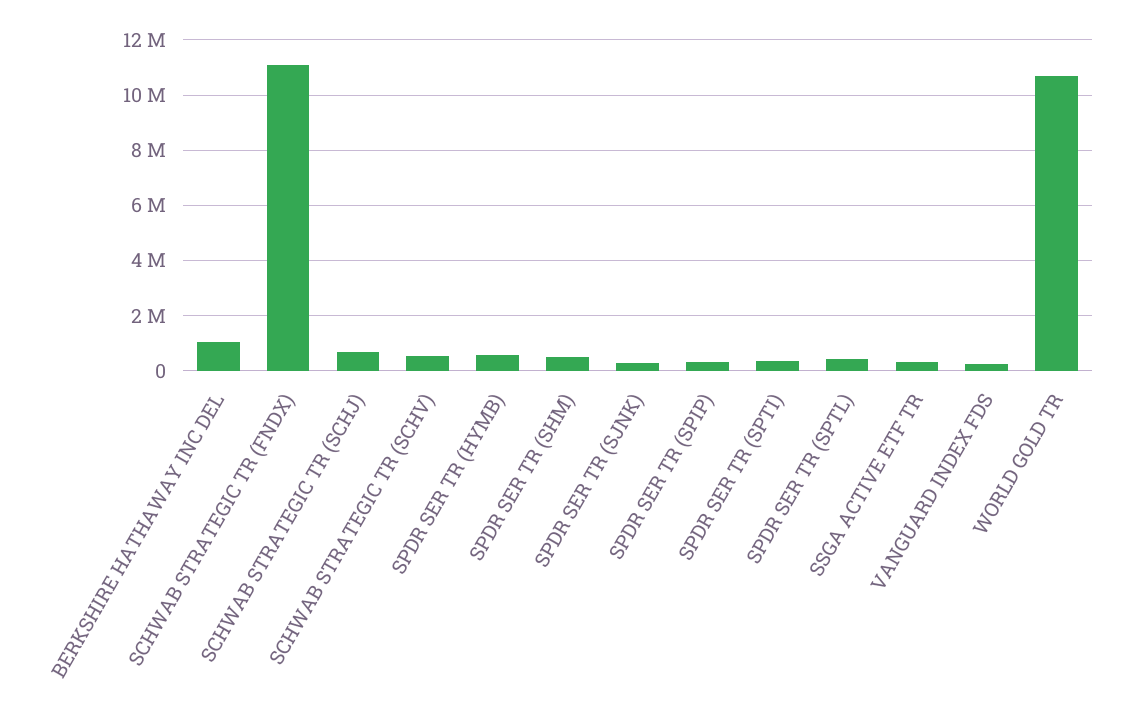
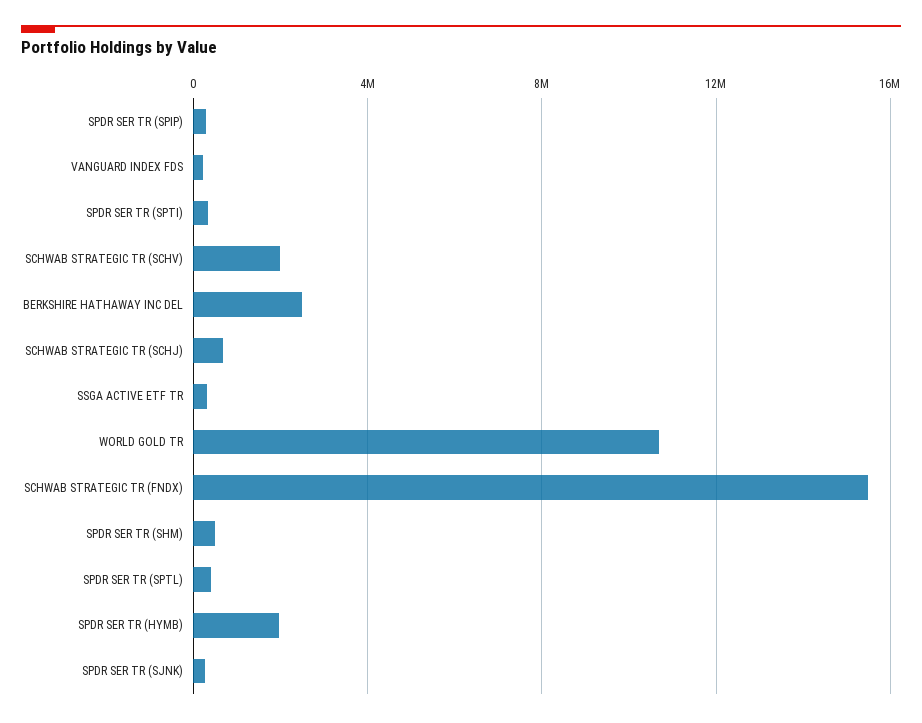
BERKSHIRE HATHAWAY INC DEL: 1000000 -> 2500000
SCHWAB STRATEGIC TR (FNDX): 11000000 -> 15500000
SCHWAB STRATEGIC TR (SCHV): 500000 -> 2000000
SPDR SER TR (HYMB): 500000 -> 2000000

